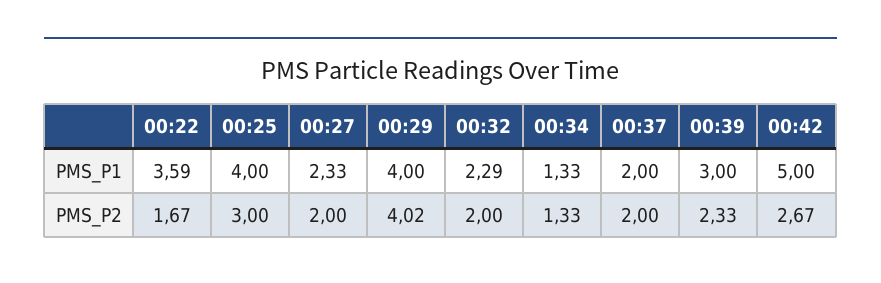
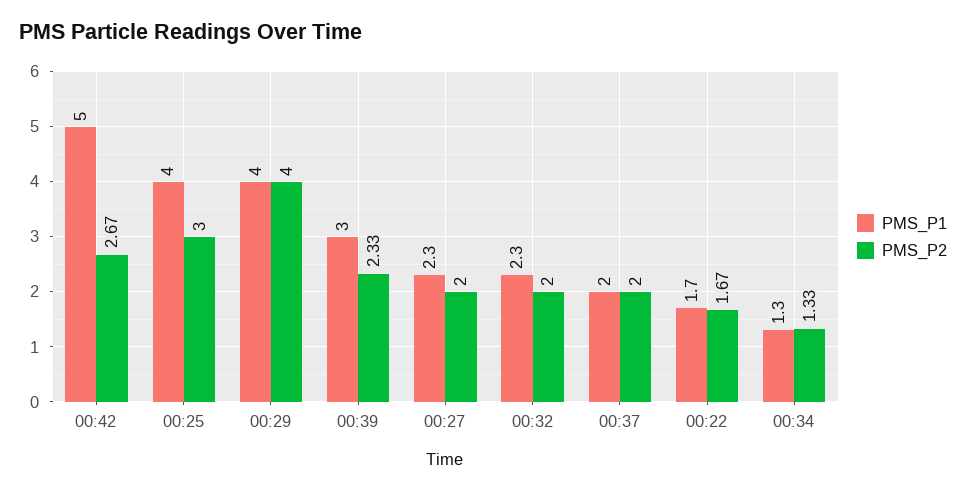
PMS_P1, 00:22: 3.59 -> 1.7
PMS_P2, 00:29: 4.02 -> 4

